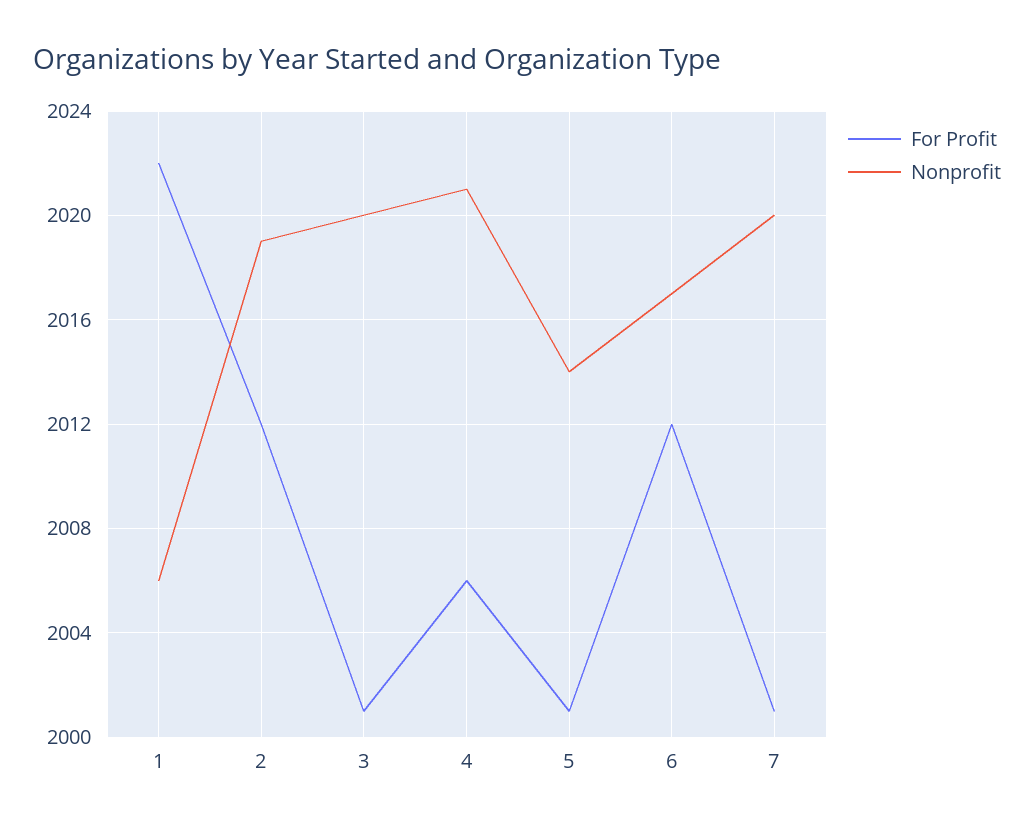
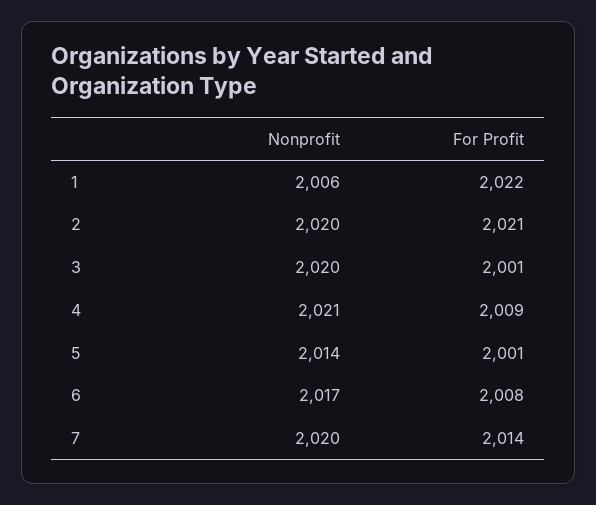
For Profit, 2: 2012 -> 2021
Nonprofit, 2: 2019 -> 2020
For Profit, 4: 2006 -> 2009
For Profit, 6: 2012 -> 2008
For Profit, 7: 2001 -> 2014

